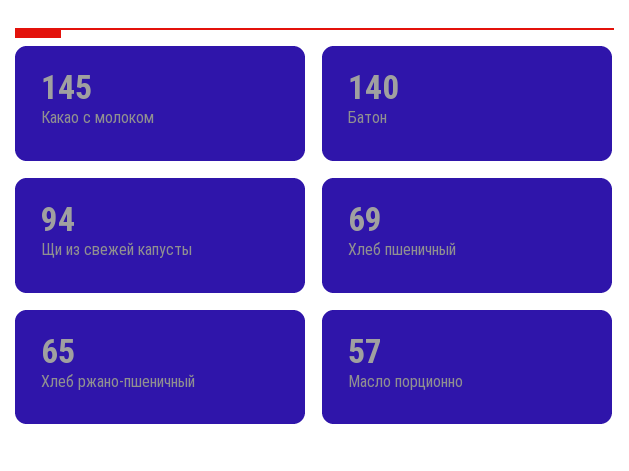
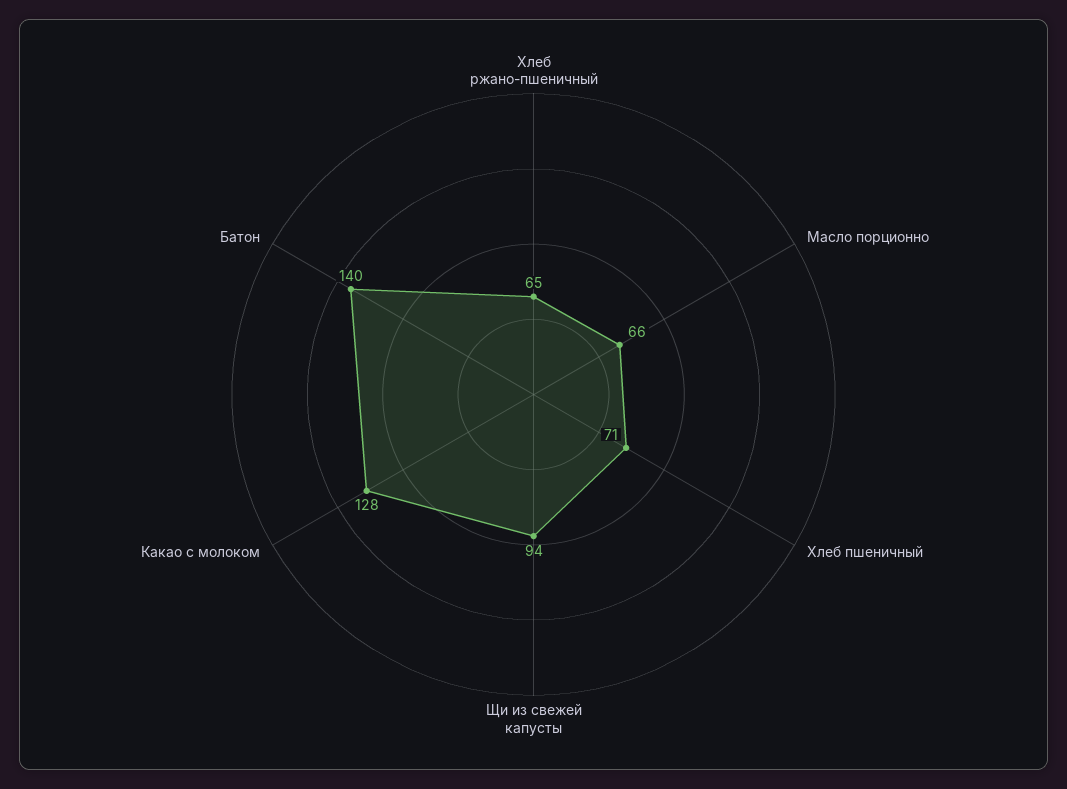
Какао с молоком: 145 -> 128
Хлеб пшеничный: 69 -> 71
Масло порционно: 57 -> 66

